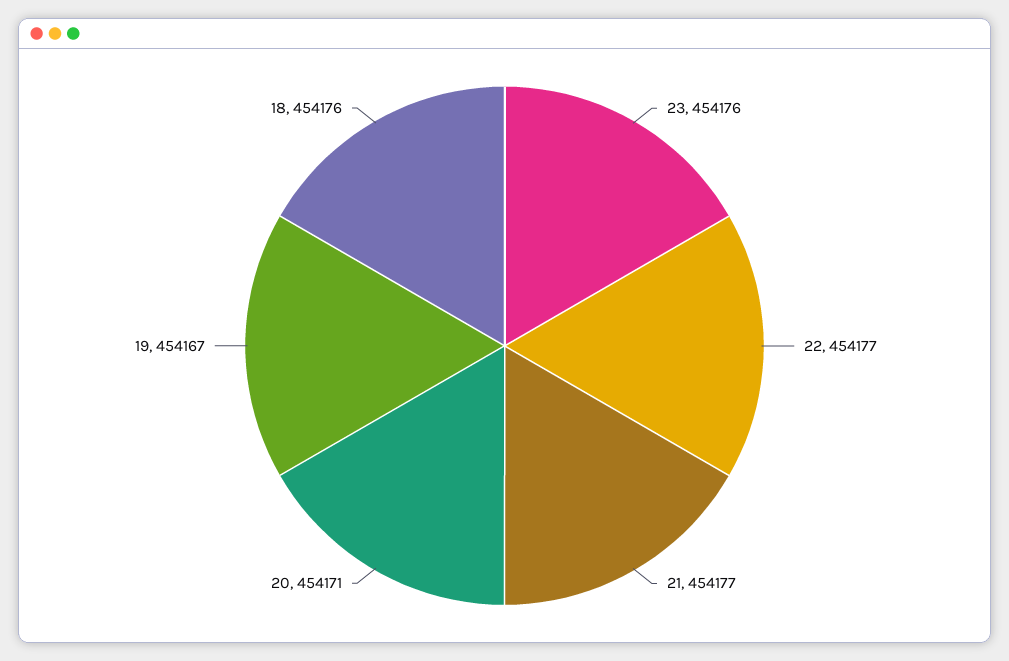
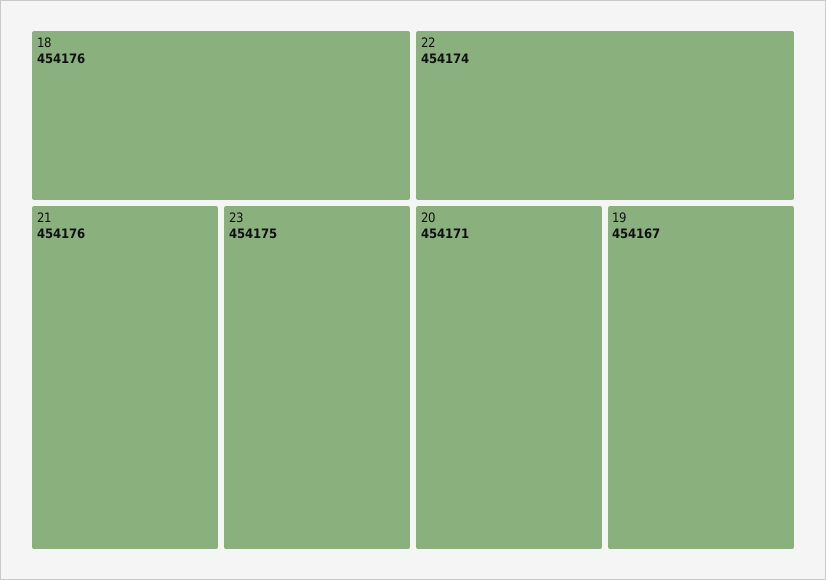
23: 454176 -> 454175
22: 454177 -> 454174
21: 454177 -> 454176

